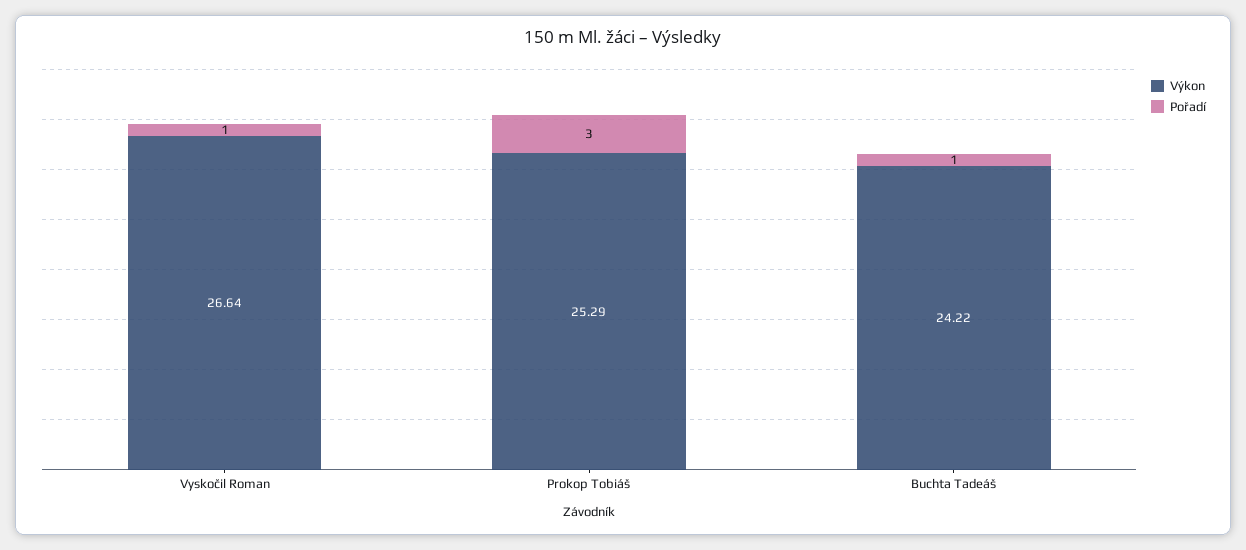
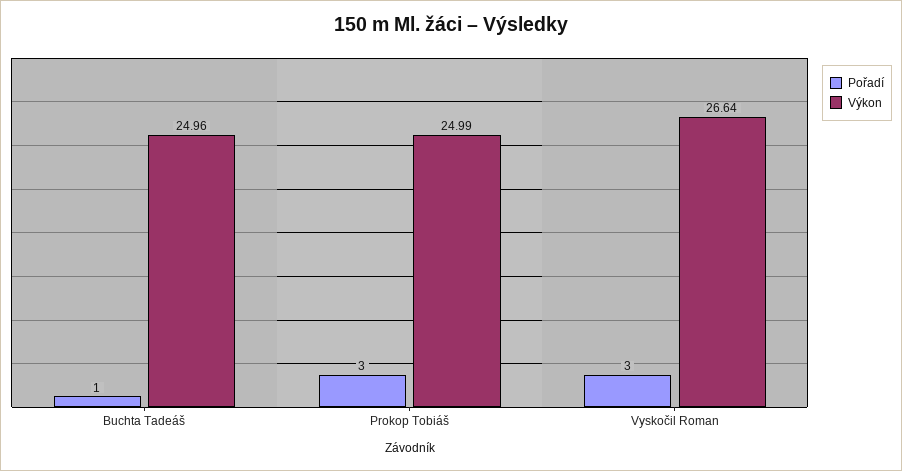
Pořadí, Vyskočil Roman: 1 -> 3
Výkon, Prokop Tobiáš: 25.29 -> 24.99
Výkon, Buchta Tadeáš: 24.22 -> 24.96

